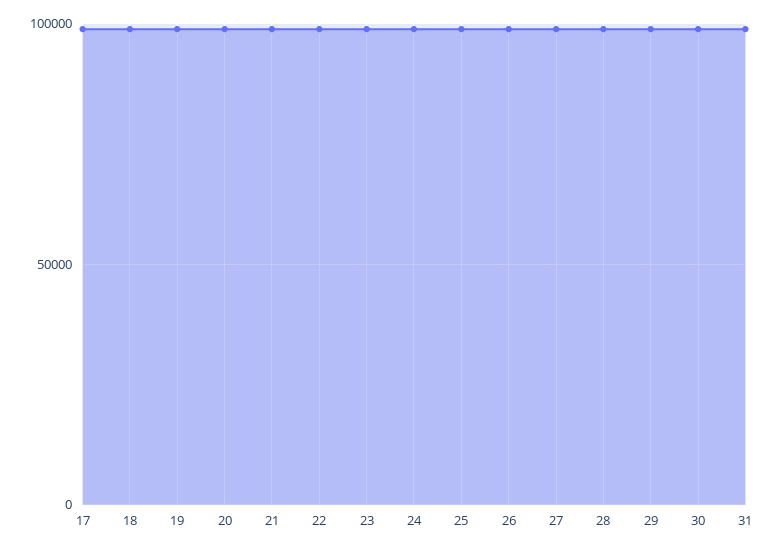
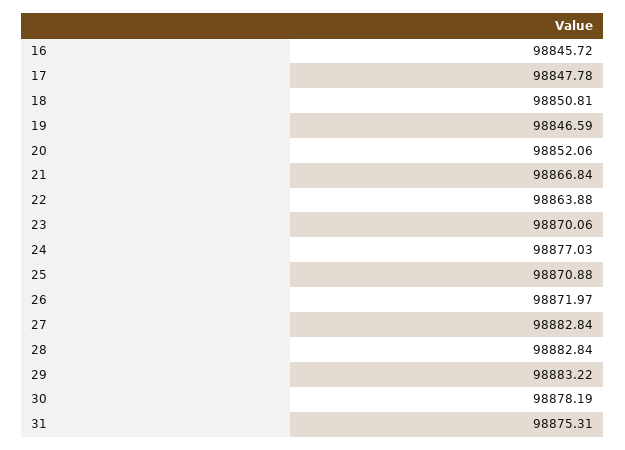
16: none -> 98845.72

